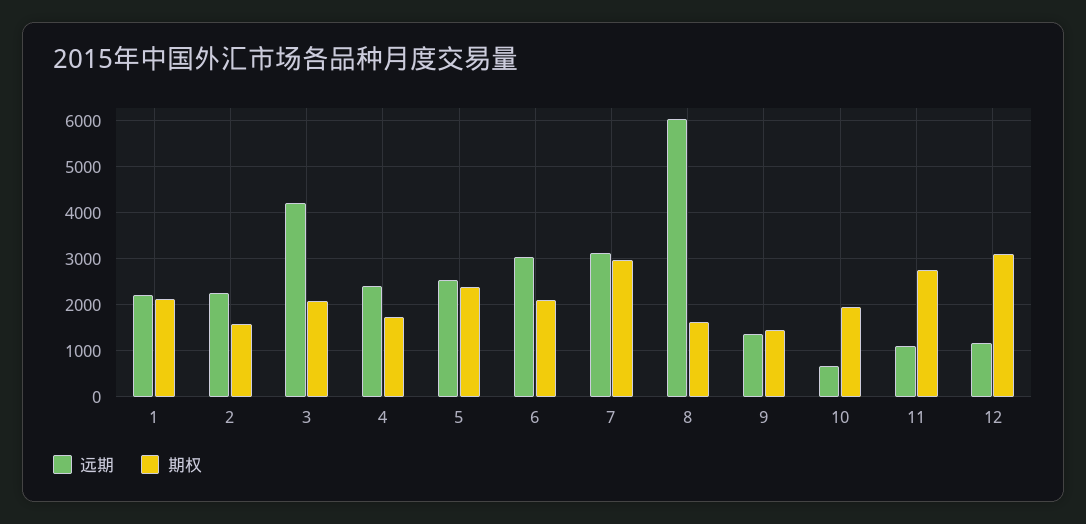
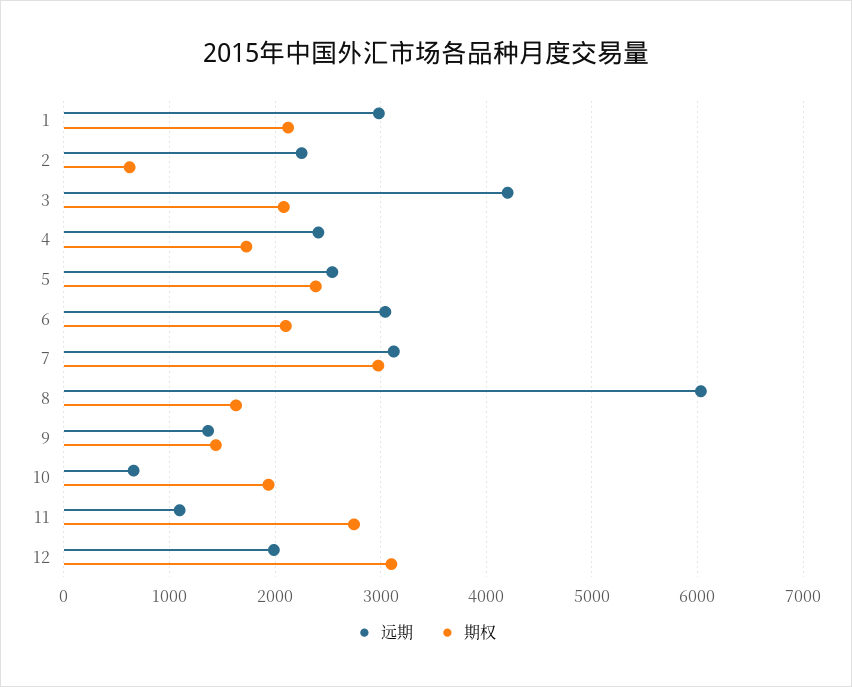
远期, 1: 2200 -> 3000
期权, 2: 1600 -> 600
远期, 12: 1200 -> 2000

